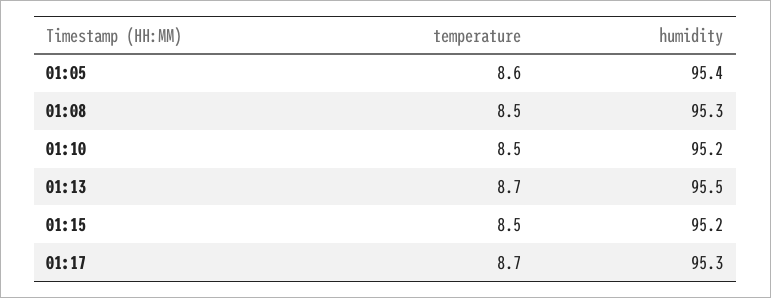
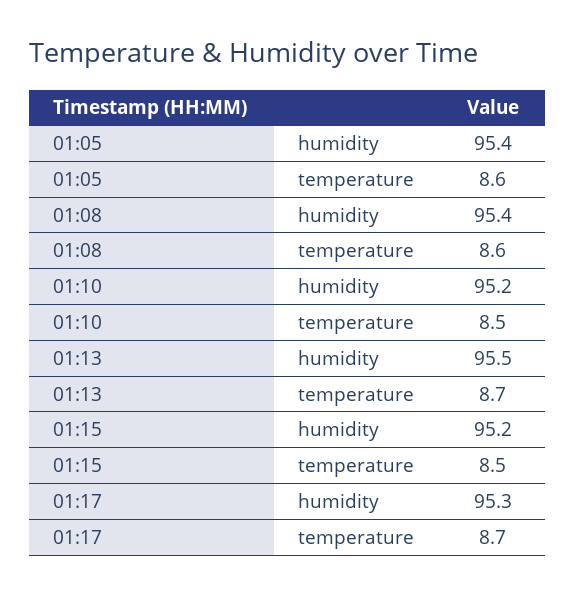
temperature, 01:08: 8.5 -> 8.6
humidity, 01:08: 95.3 -> 95.4

